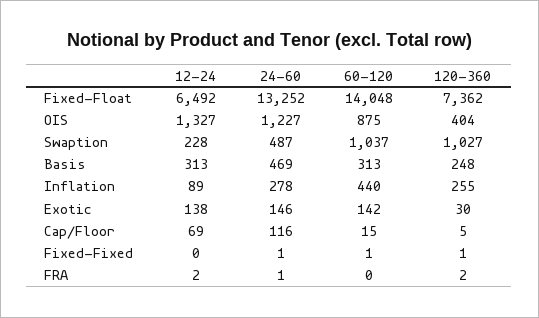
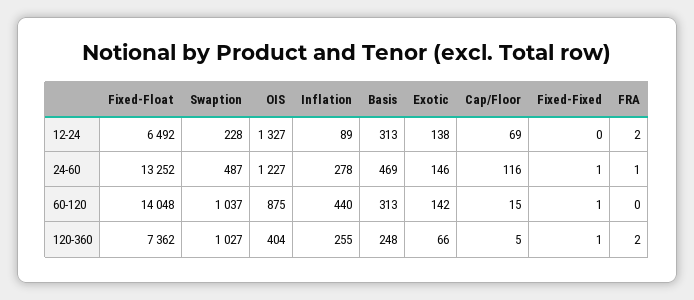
120-360, Exotic: 30 -> 66

